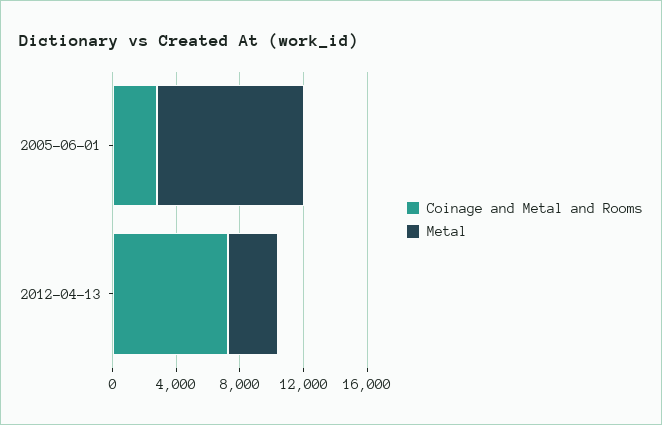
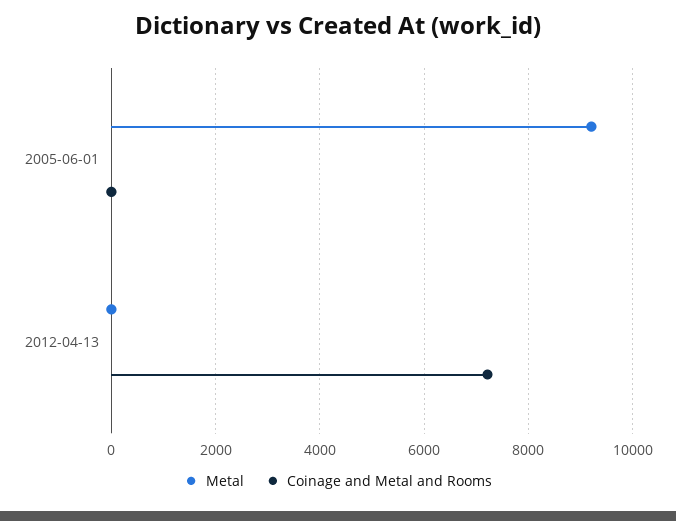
Coinage and Metal and Rooms, 2005-06-01: 3000 -> 0
Metal, 2012-04-13: 3000 -> 0

